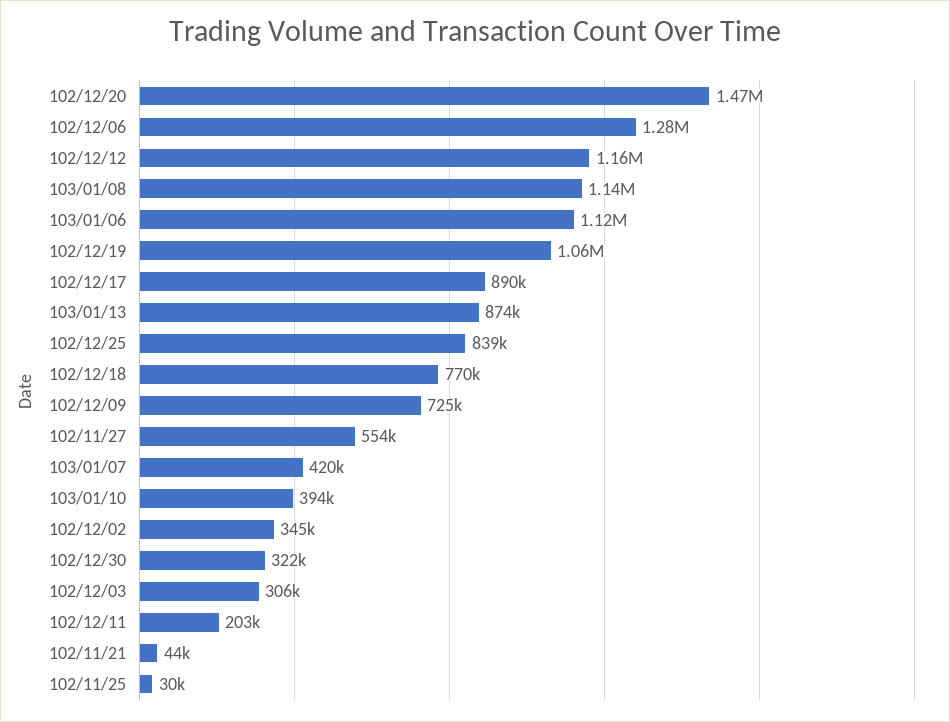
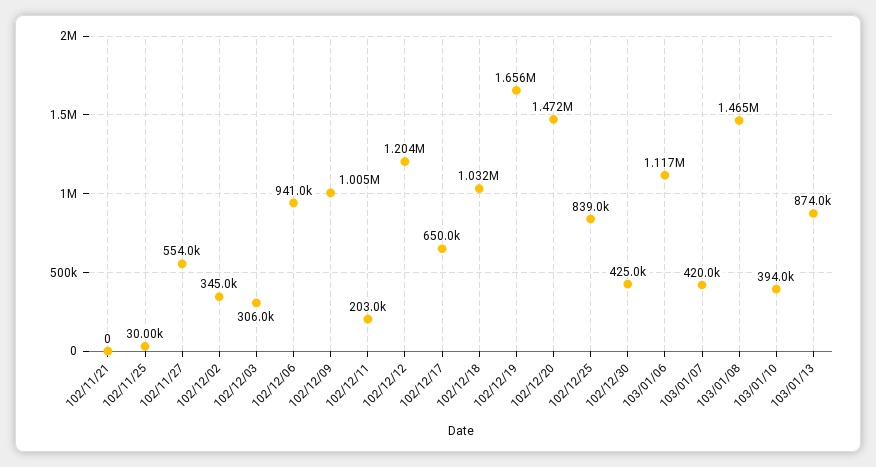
102/12/06: 1280000 -> 941000
102/12/12: 1160000 -> 1204000
103/01/08: 1140000 -> 1465000
102/12/19: 1060000 -> 1656000
102/12/17: 890000 -> 650000
102/12/18: 770000 -> 1032000
102/12/09: 725000 -> 1005000
102/12/30: 322000 -> 425000
102/11/21: 44000 -> 0

